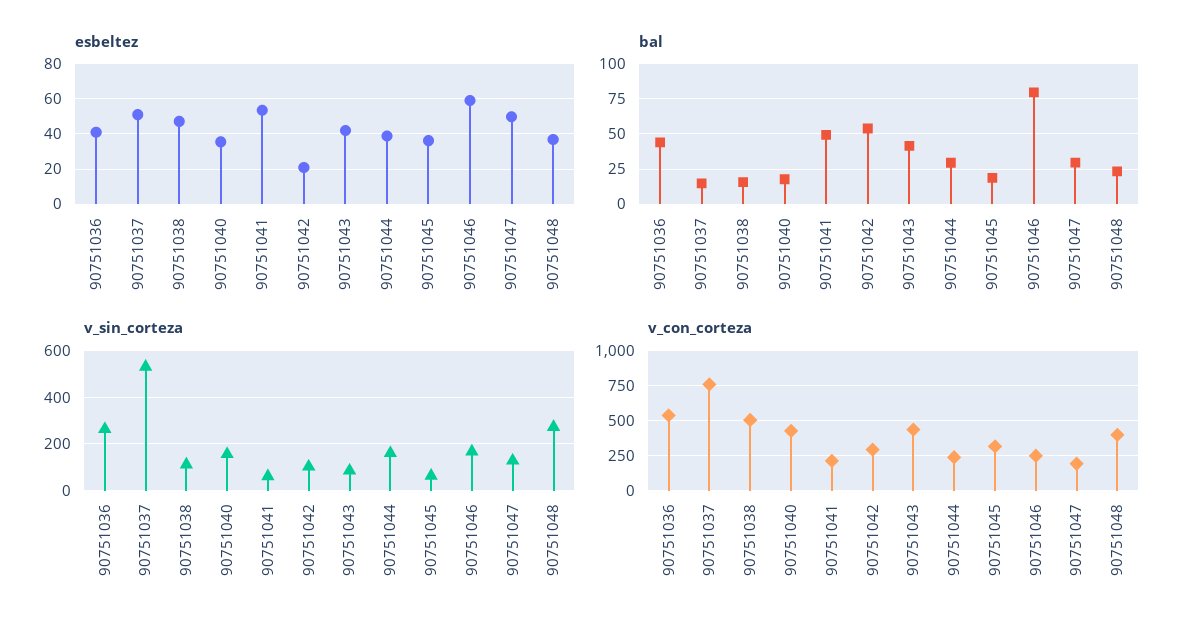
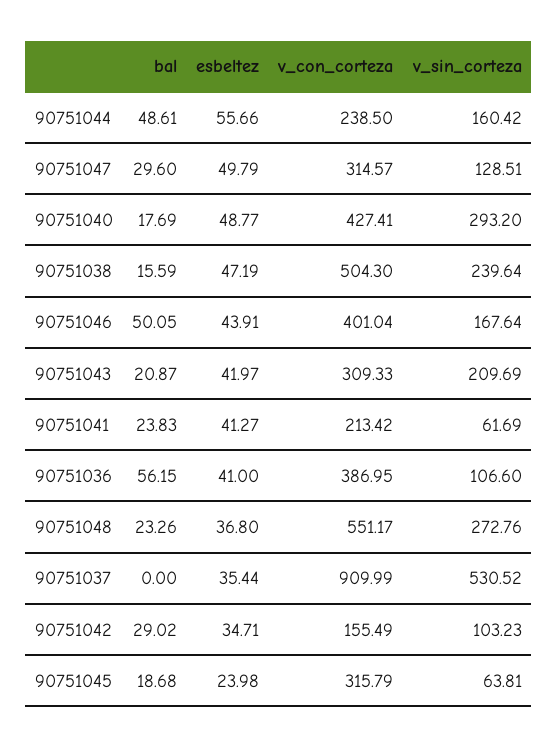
esbeltez, 90751037: 50 -> 35.44
esbeltez, 90751040: 35 -> 48.77
esbeltez, 90751041: 55 -> 41.27
esbeltez, 90751042: 20 -> 34.71
esbeltez, 90751044: 40 -> 55.66
esbeltez, 90751045: 35 -> 23.98
esbeltez, 90751046: 60 -> 43.91
bal, 90751036: 45 -> 56.15
bal, 90751037: 15 -> 0
bal, 90751041: 50 -> 23.83
bal, 90751042: 55 -> 29.02
bal, 90751043: 40 -> 20.87
bal, 90751044: 30 -> 48.61
bal, 90751046: 80 -> 50.05
v_sin_corteza, 90751036: 250 -> 106.6
v_sin_corteza, 90751038: 100 -> 239.64
v_sin_corteza, 90751040: 150 -> 293.2
v_sin_corteza, 90751043: 100 -> 209.69
v_con_corteza, 90751036: 550 -> 386.95
v_con_corteza, 90751037: 750 -> 909.99
v_con_corteza, 90751042: 300 -> 155.49
v_con_corteza, 90751043: 450 -> 309.33
v_con_corteza, 90751046: 250 -> 401.04
v_con_corteza, 90751047: 200 -> 314.57
v_con_corteza, 90751048: 400 -> 551.17

